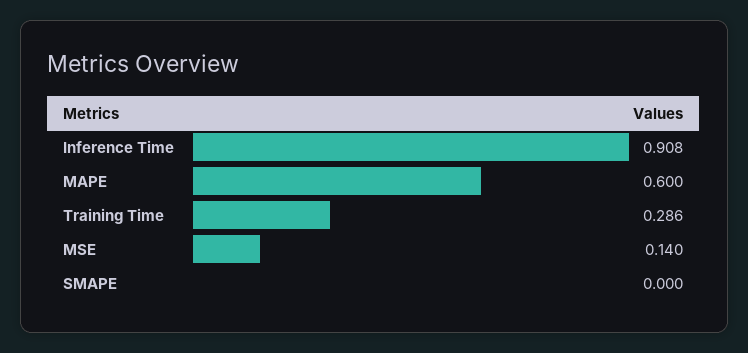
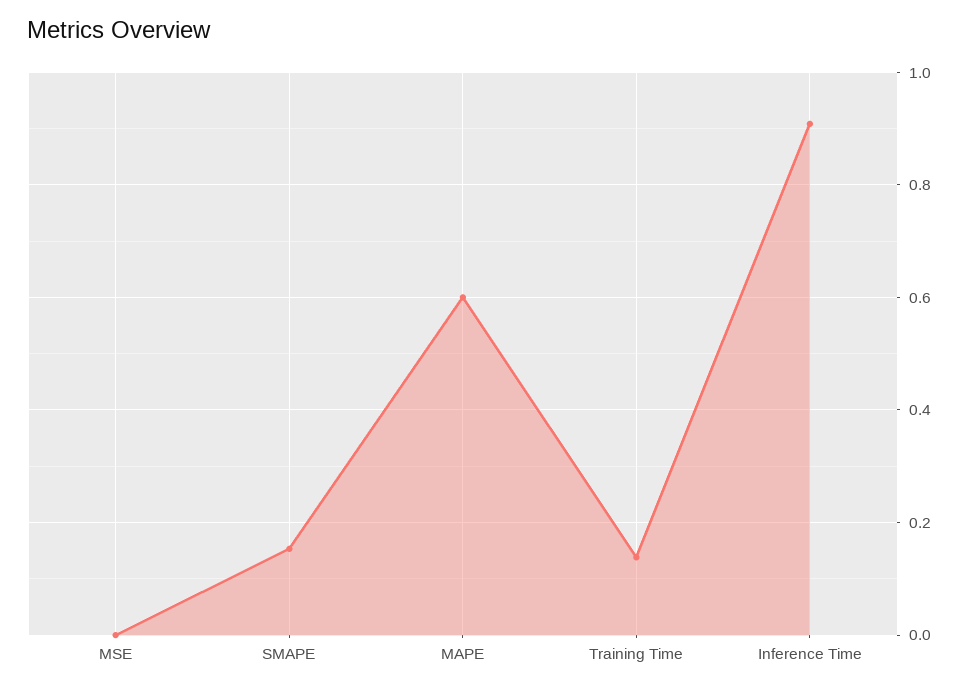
Training Time: 0.286 -> 0.14
MSE: 0.14 -> 0
SMAPE: 0 -> 0.16

